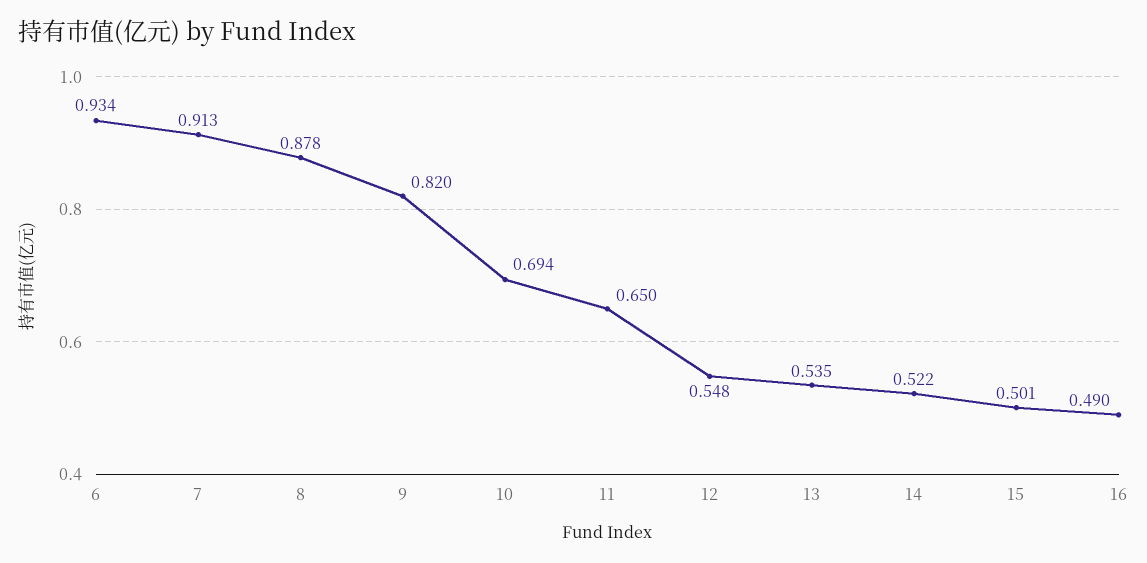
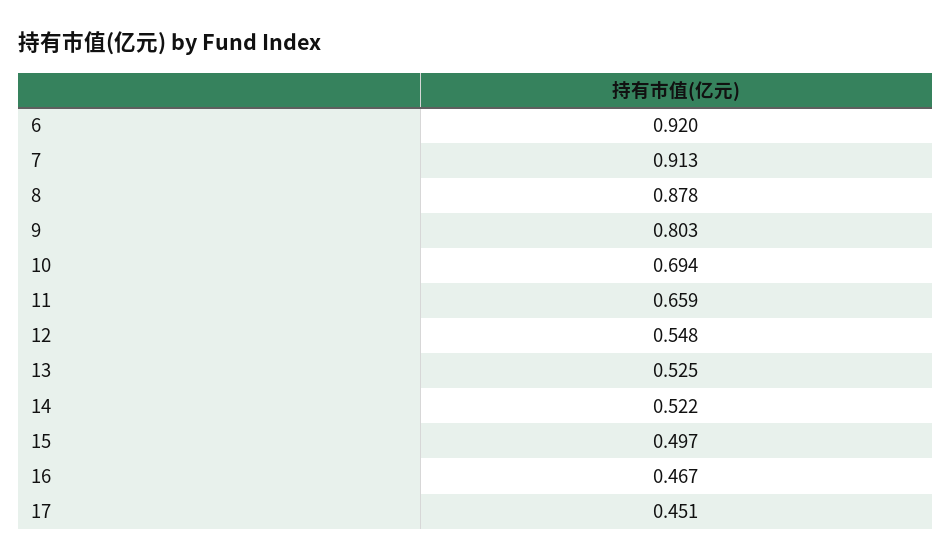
6: 0.934 -> 0.92
9: 0.82 -> 0.803
11: 0.65 -> 0.659
13: 0.535 -> 0.525
15: 0.501 -> 0.497
16: 0.49 -> 0.467
17: none -> 0.451

